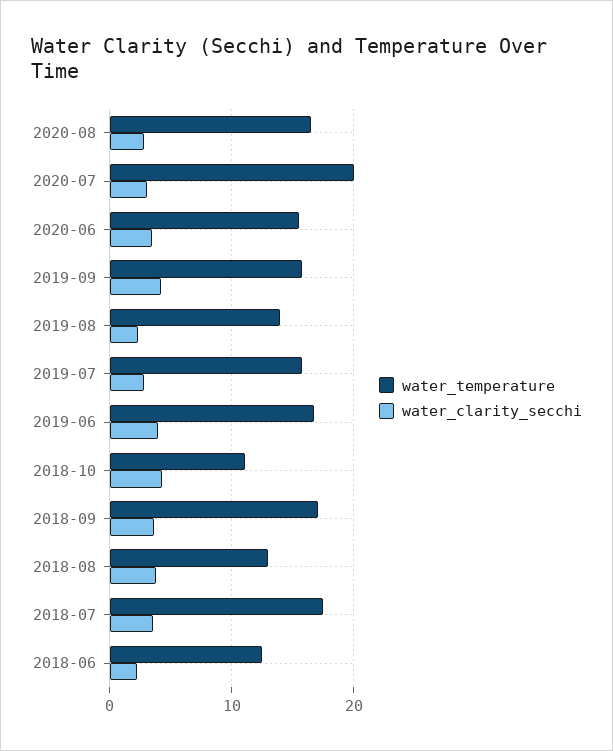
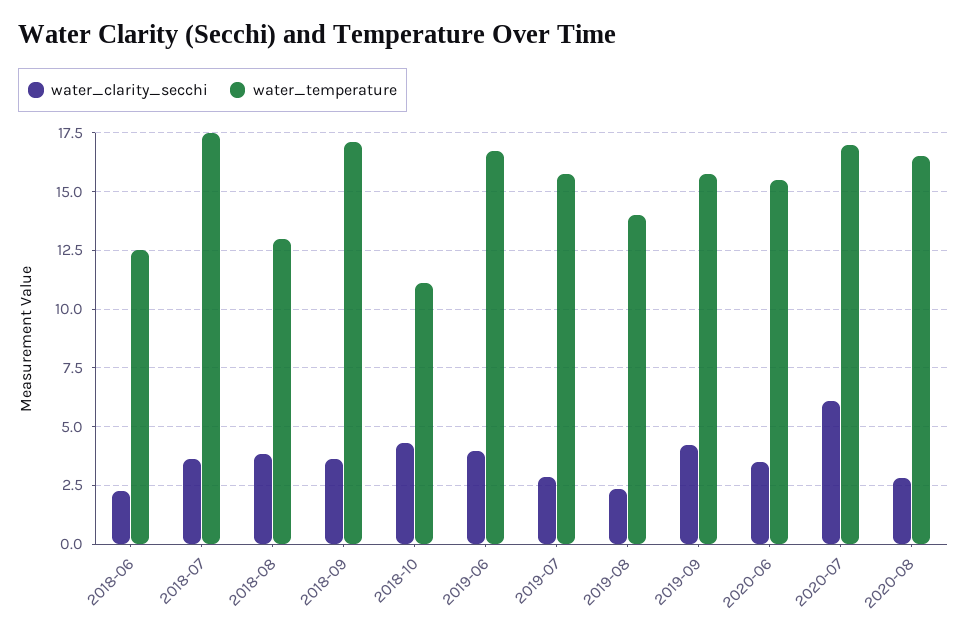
water_temperature, 2020-07: 20 -> 17
water_clarity_secchi, 2020-07: 3 -> 6

